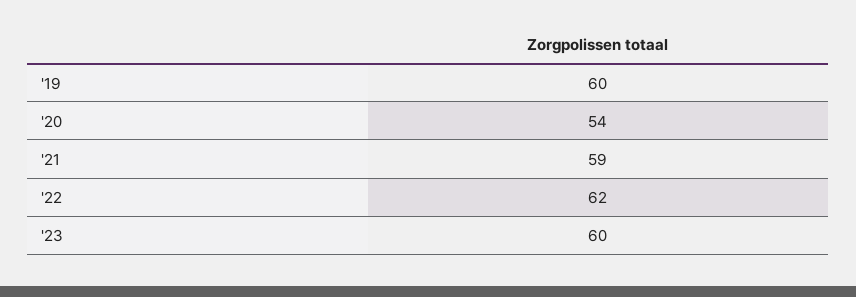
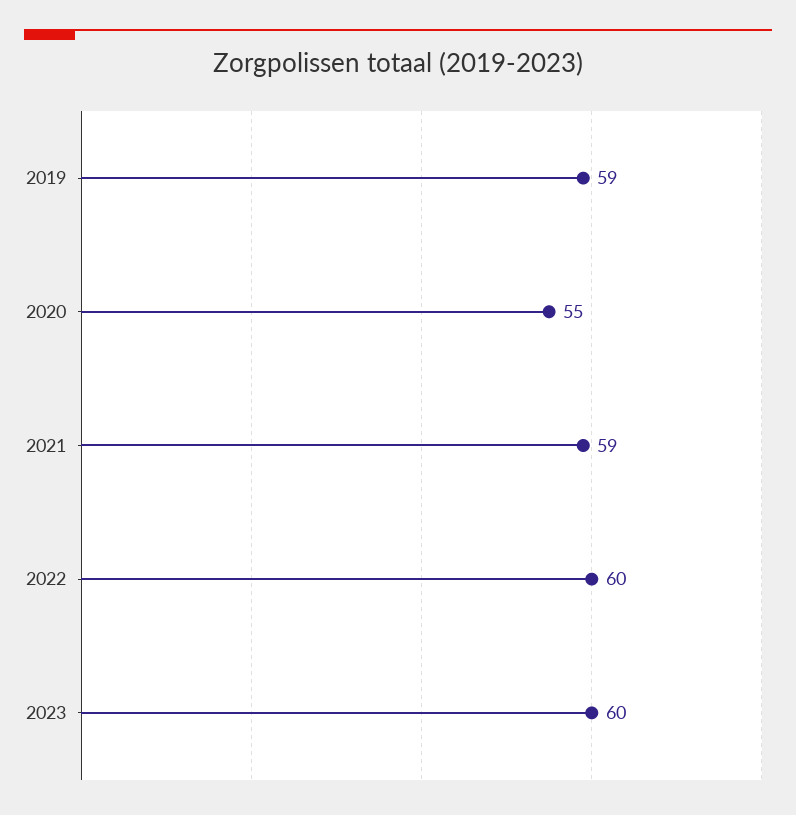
'19: 60 -> 59
'20: 54 -> 55
'22: 62 -> 60

